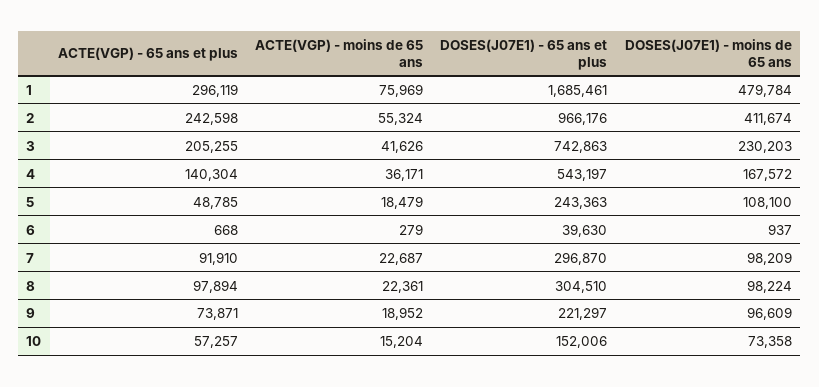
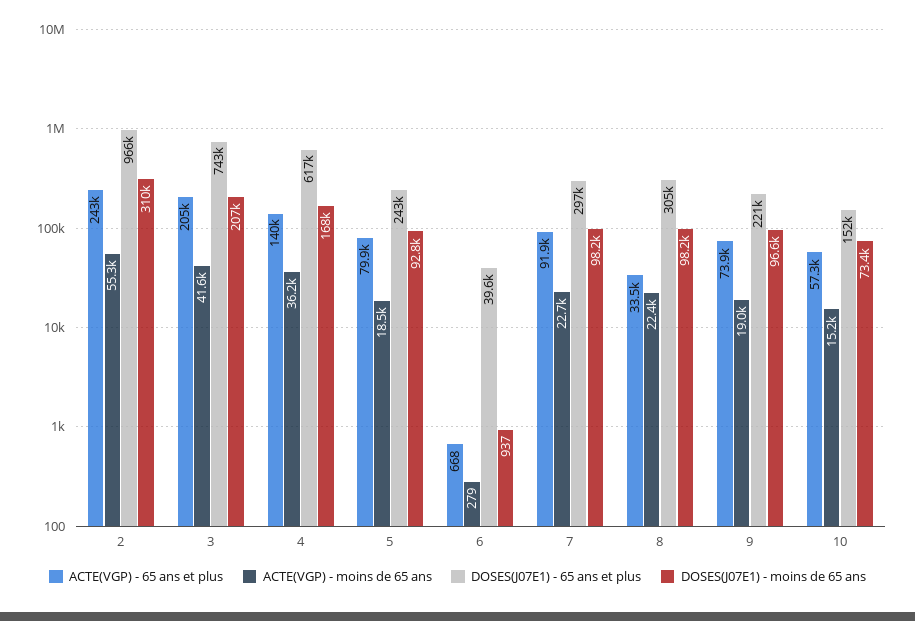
ACTE(VGP) - 65 ans et plus, 1: 296119 -> none
ACTE(VGP) - moins de 65 ans, 1: 75969 -> none
DOSES(J07E1) - 65 ans et plus, 1: 1685461 -> none
DOSES(J07E1) - moins de 65 ans, 1: 479784 -> none
DOSES(J07E1) - moins de 65 ans, 2: 411674 -> 310000
DOSES(J07E1) - moins de 65 ans, 3: 230203 -> 207000
DOSES(J07E1) - 65 ans et plus, 4: 543197 -> 617000
ACTE(VGP) - 65 ans et plus, 5: 48785 -> 79900
DOSES(J07E1) - moins de 65 ans, 5: 108100 -> 92800
ACTE(VGP) - 65 ans et plus, 8: 97894 -> 33500

